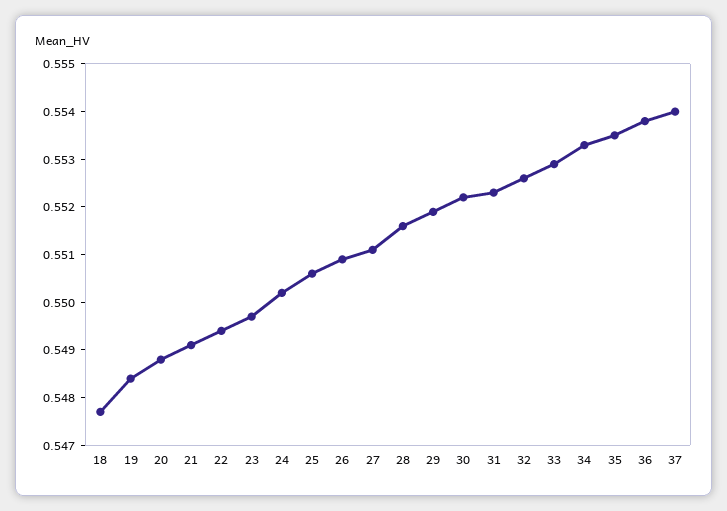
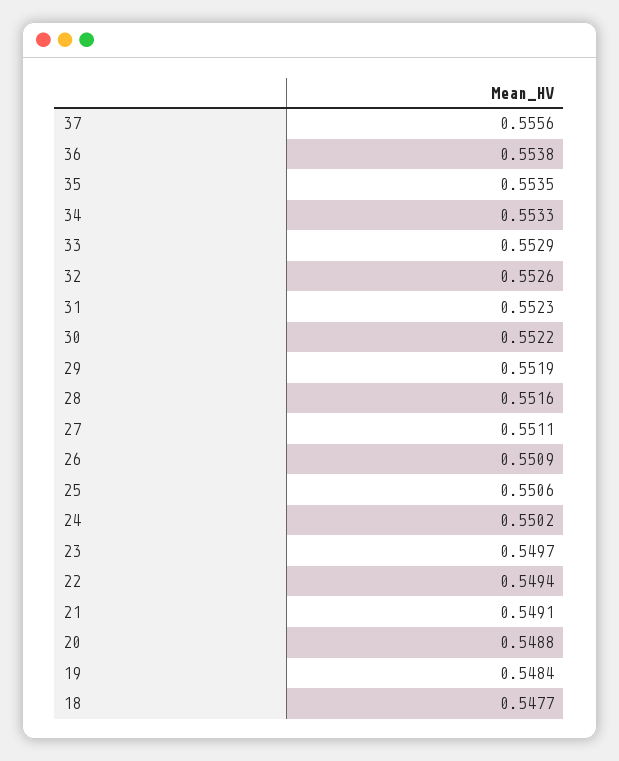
37: 0.554 -> 0.5556

